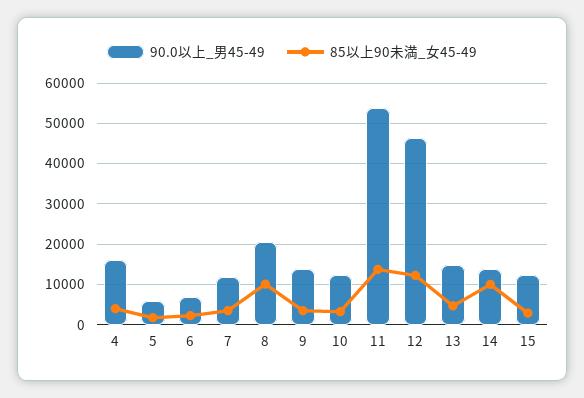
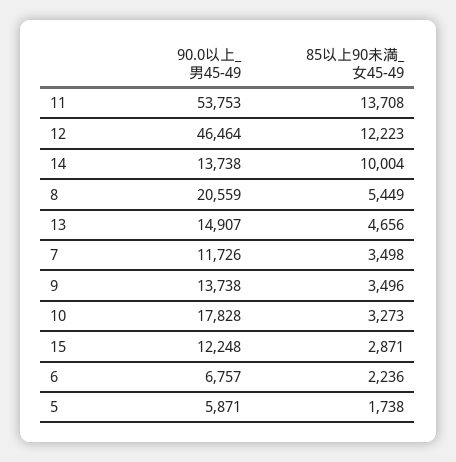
90.0以上_男45-49, 4: 16000 -> none
85以上90未満_女45-49, 4: 4000 -> none
85以上90未満_女45-49, 8: 10000 -> 5449
90.0以上_男45-49, 10: 12000 -> 17828

